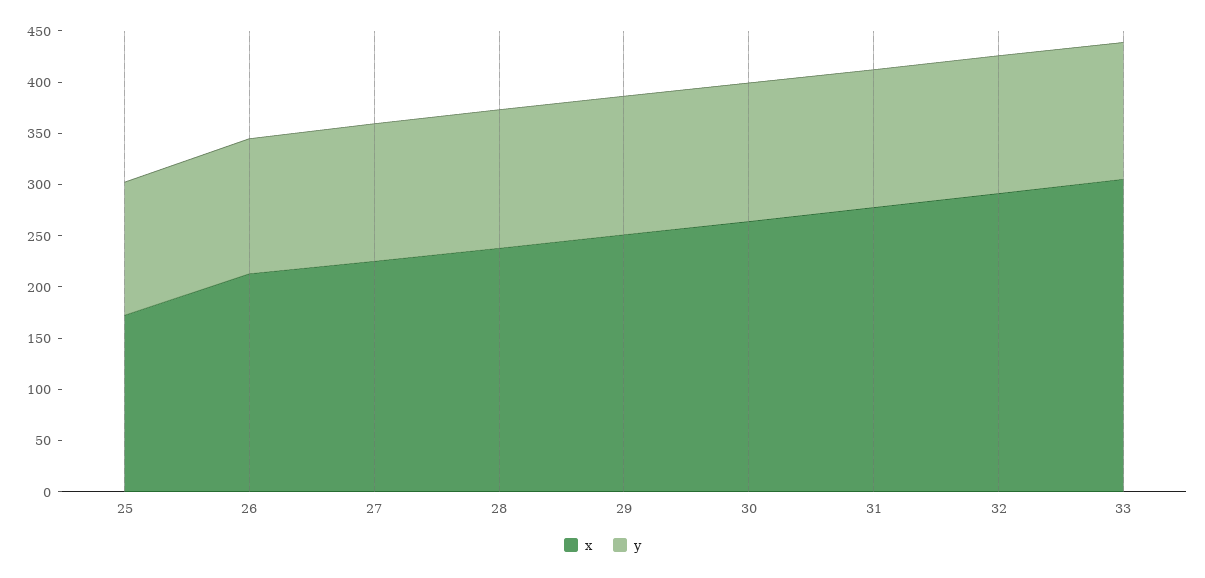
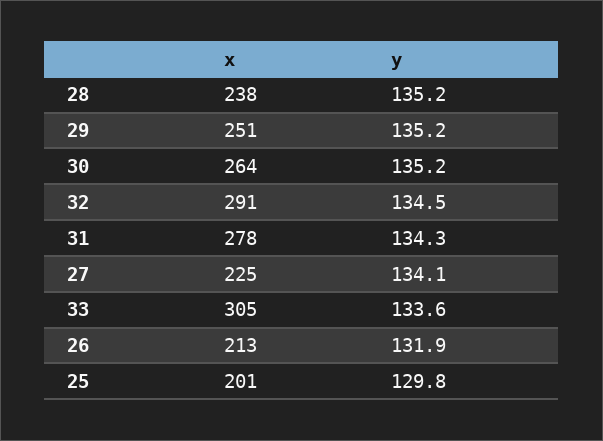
x, 25: 170 -> 201

